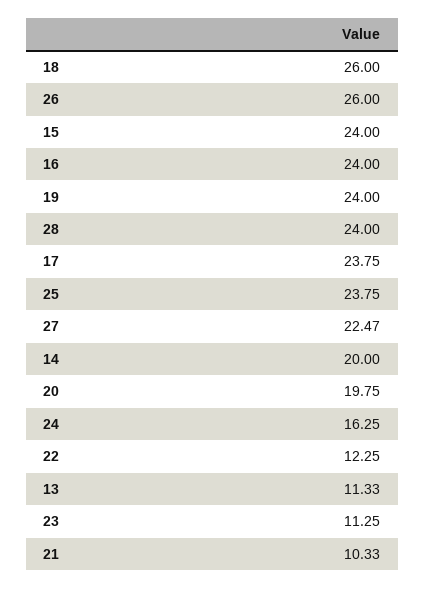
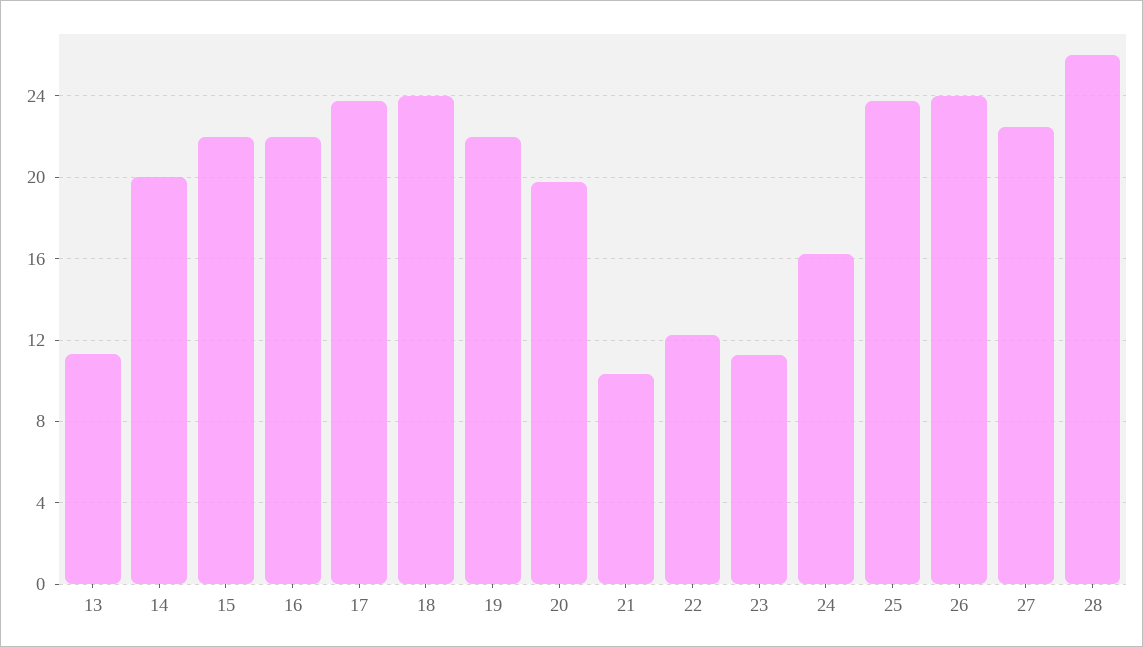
18: 26 -> 24
26: 26 -> 24
15: 24 -> 22
16: 24 -> 22
19: 24 -> 22
28: 24 -> 26

